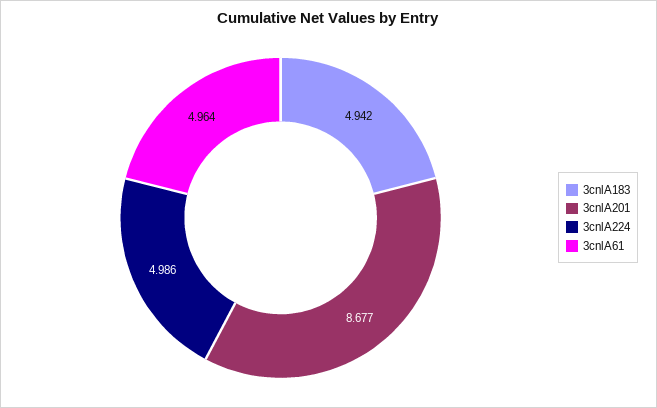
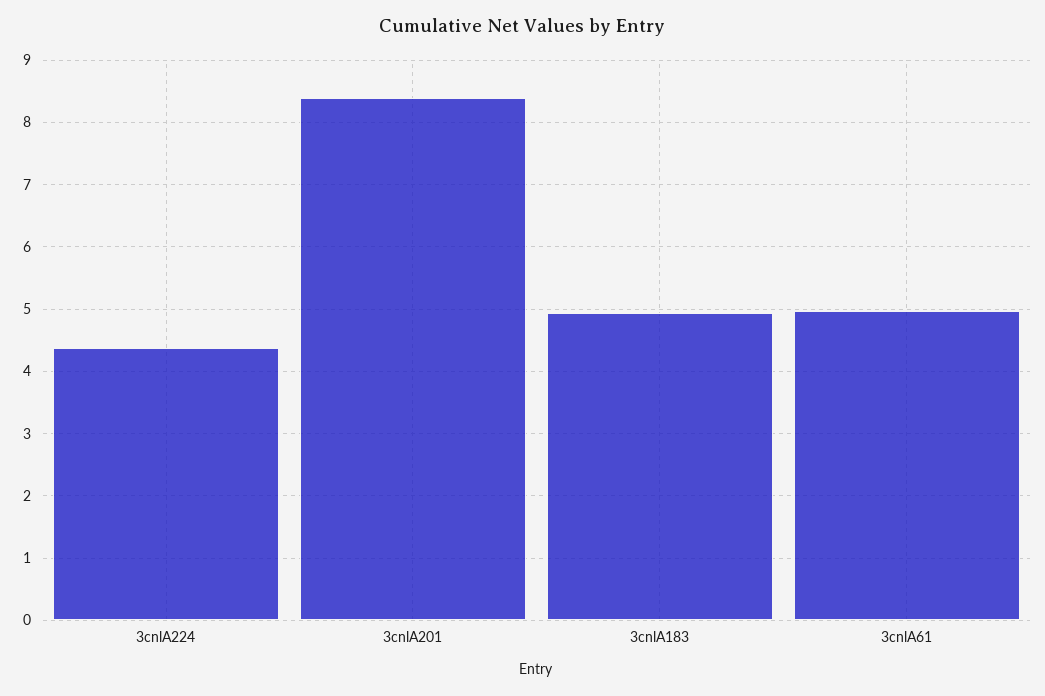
3cnlA201: 8.677 -> 8.4
3cnlA224: 4.986 -> 4.4

